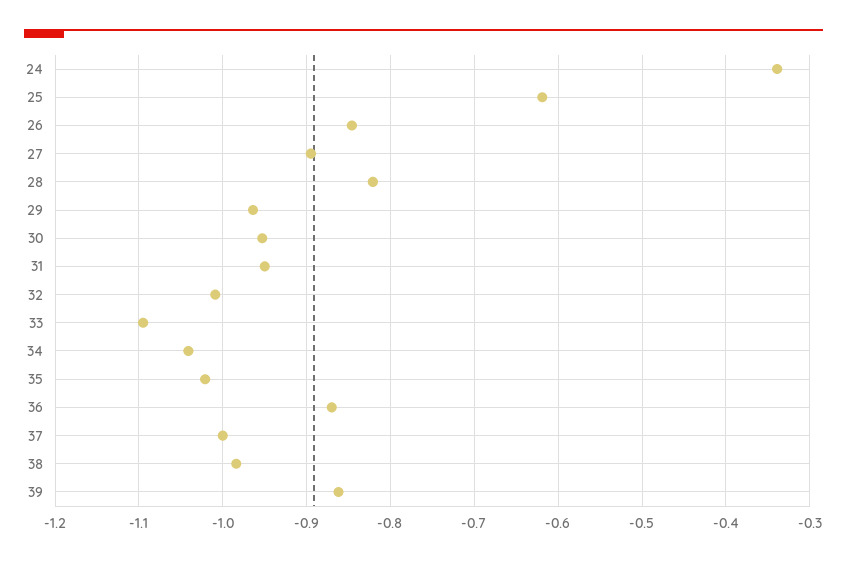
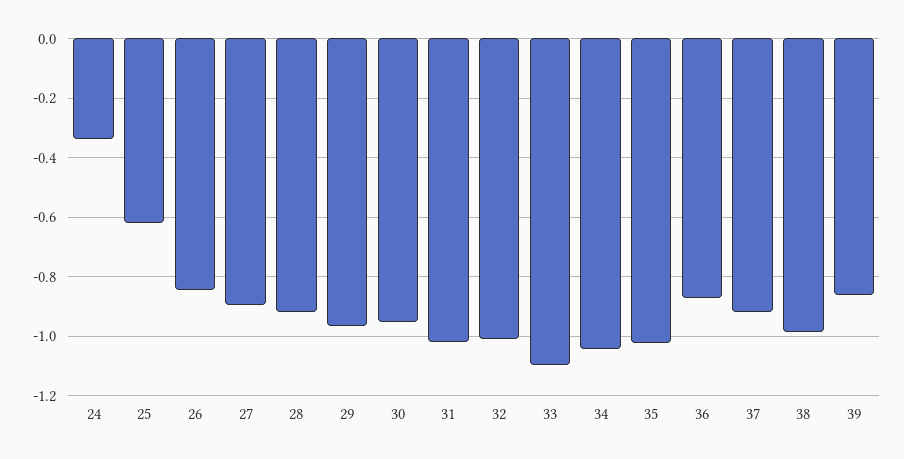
28: -0.82 -> -0.925
31: -0.95 -> -1.025
37: -1 -> -0.925

